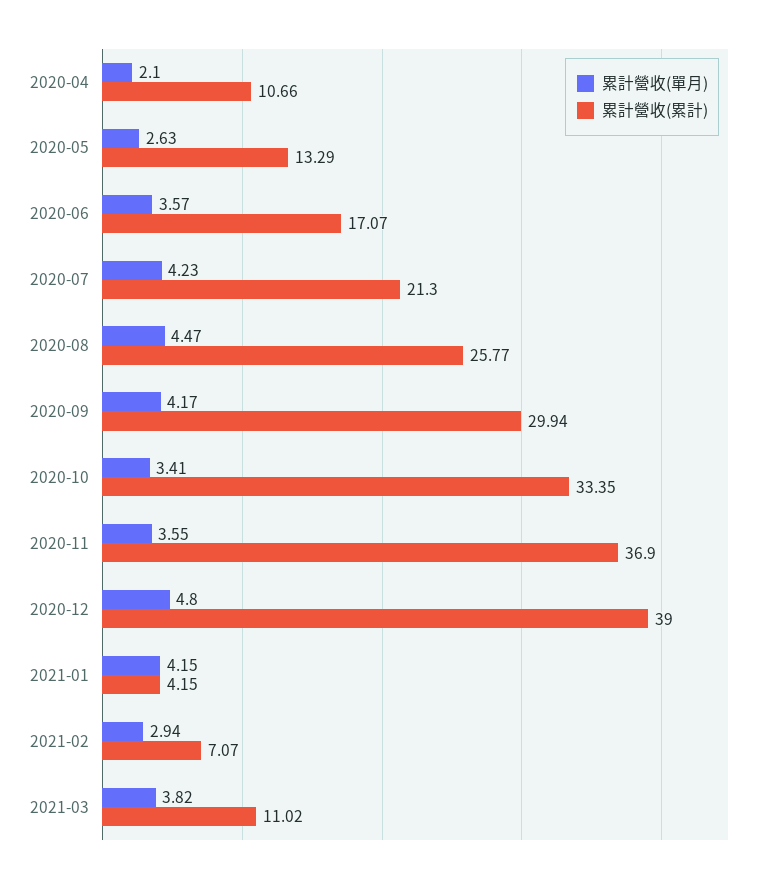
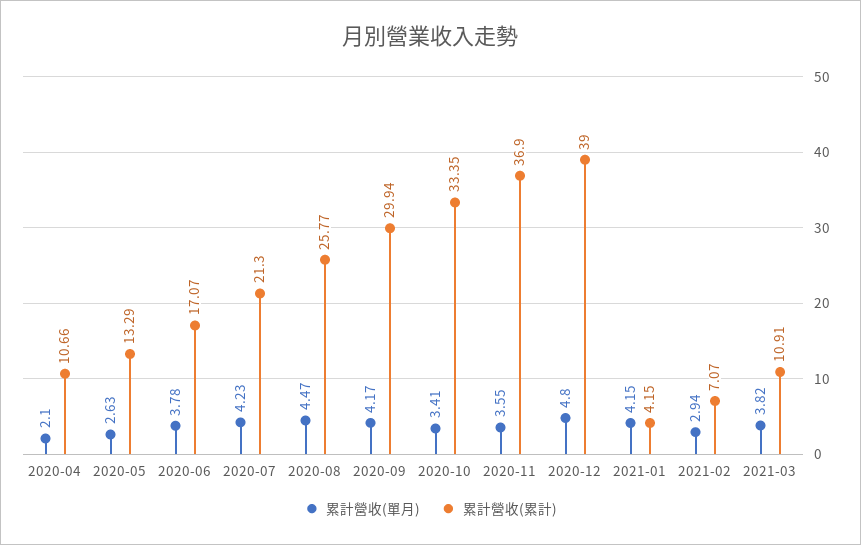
累計營收(單月), 2020-06: 3.57 -> 3.78
累計營收(累計), 2021-03: 11.02 -> 10.91

